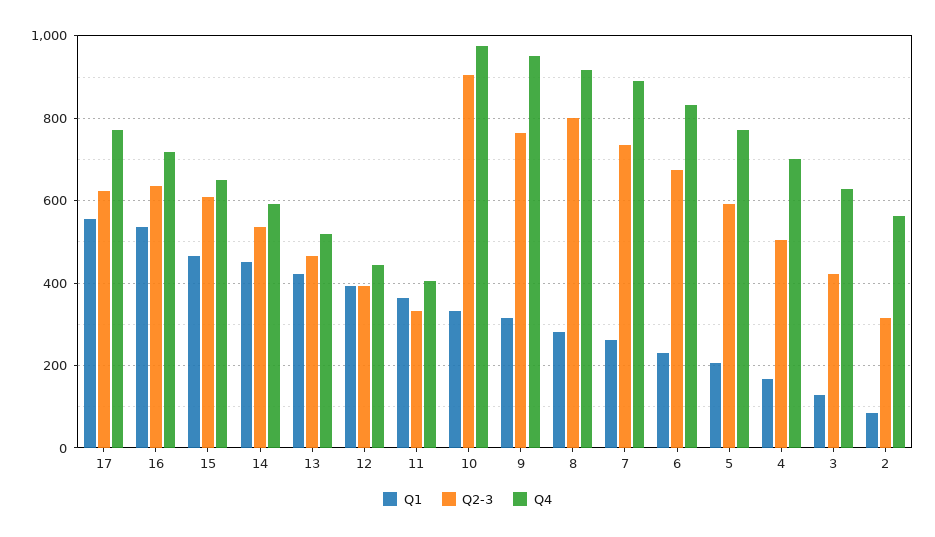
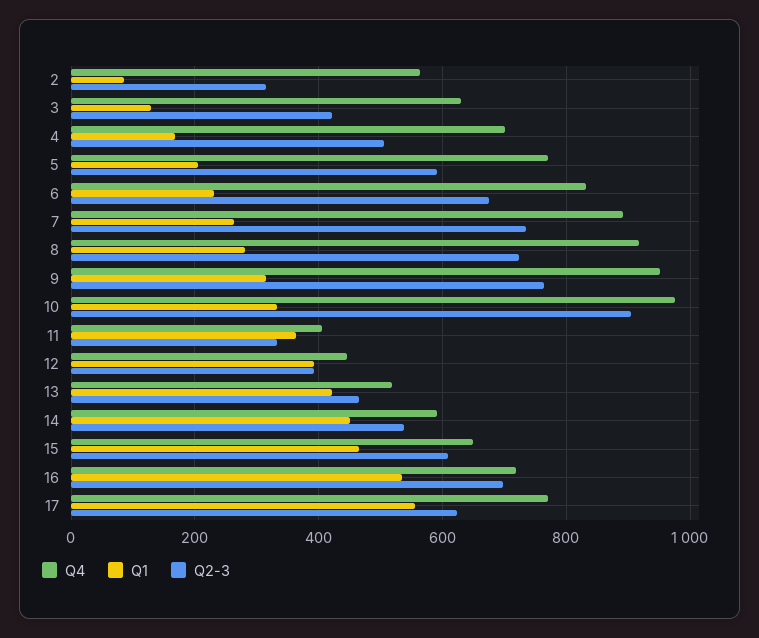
Q2-3, 16: 640 -> 700
Q2-3, 8: 800 -> 720

